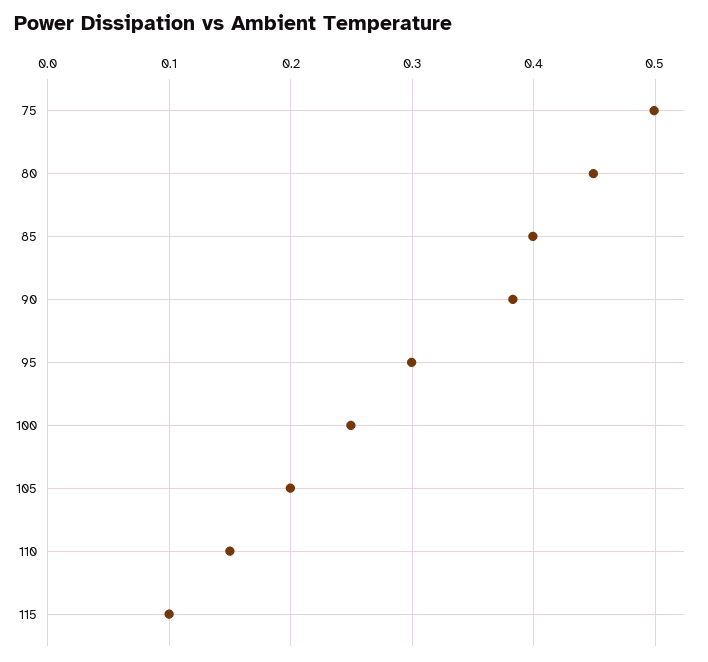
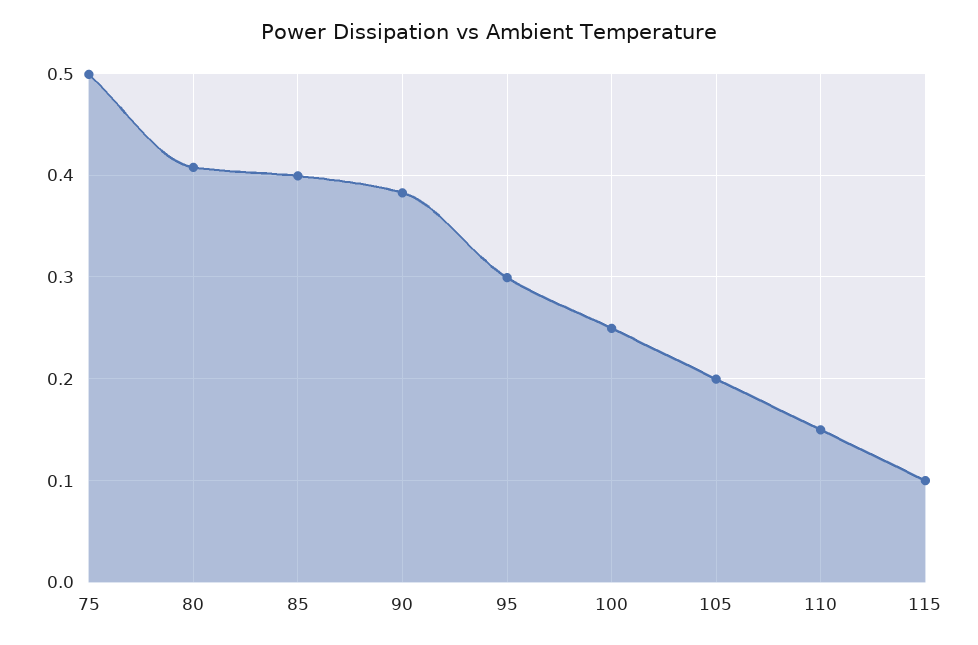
80: 0.45 -> 0.41

